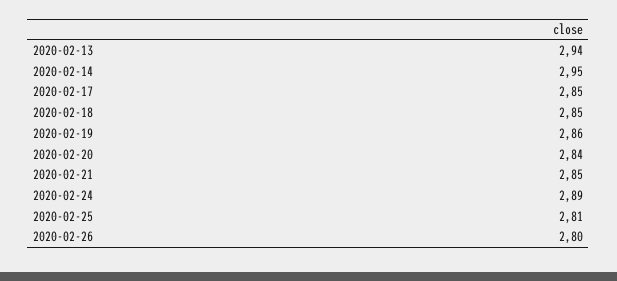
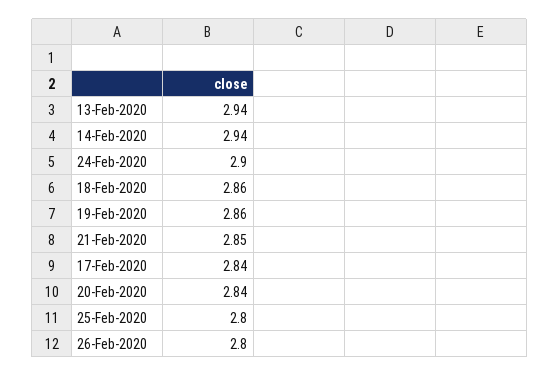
2020-02-14: 2.95 -> 2.94
2020-02-17: 2.85 -> 2.84
2020-02-18: 2.85 -> 2.86
2020-02-24: 2.89 -> 2.9
2020-02-25: 2.81 -> 2.8

